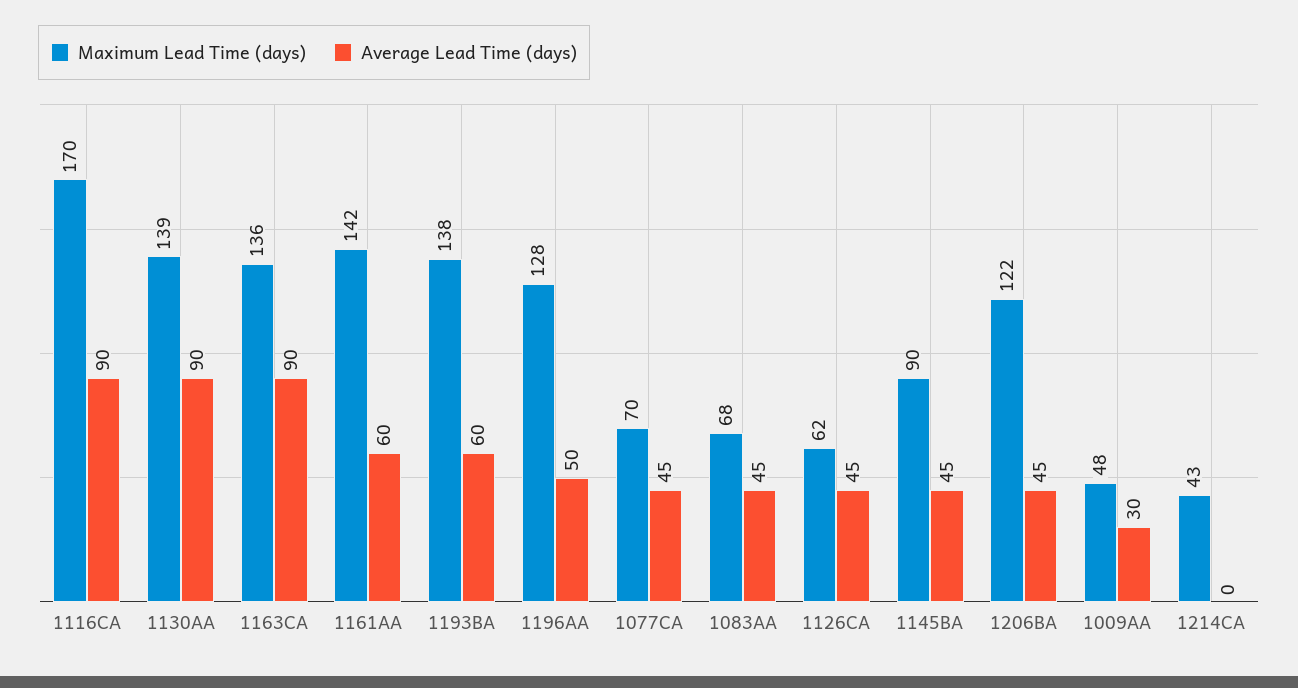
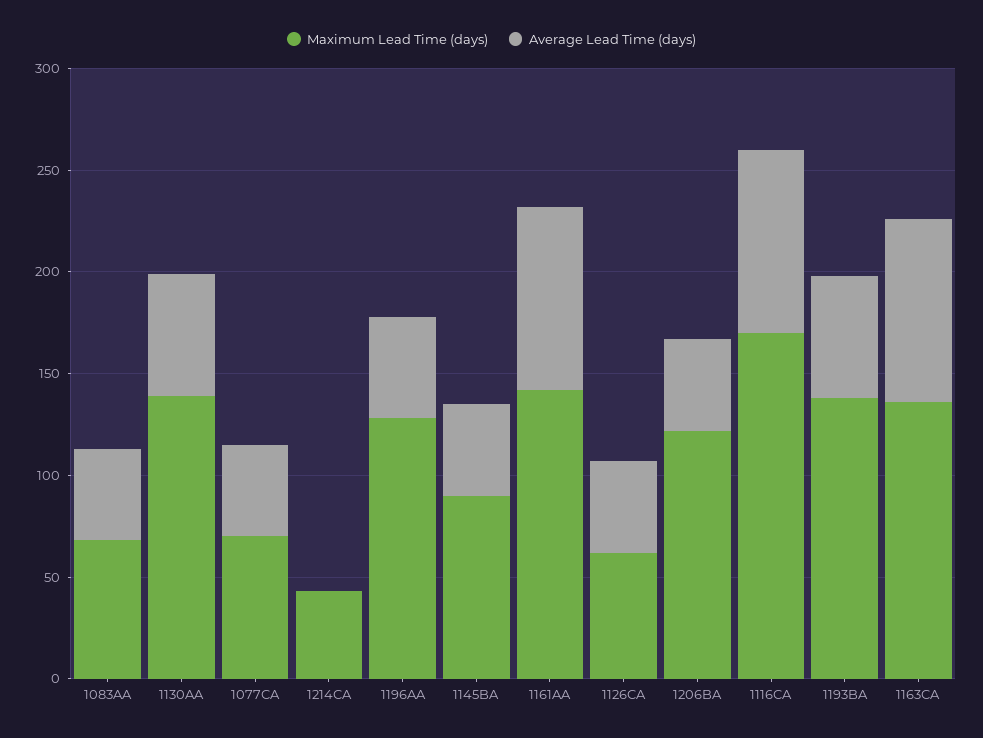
Average Lead Time (days), 1130AA: 90 -> 60
Average Lead Time (days), 1161AA: 60 -> 90
Maximum Lead Time (days), 1009AA: 48 -> none
Average Lead Time (days), 1009AA: 30 -> none

